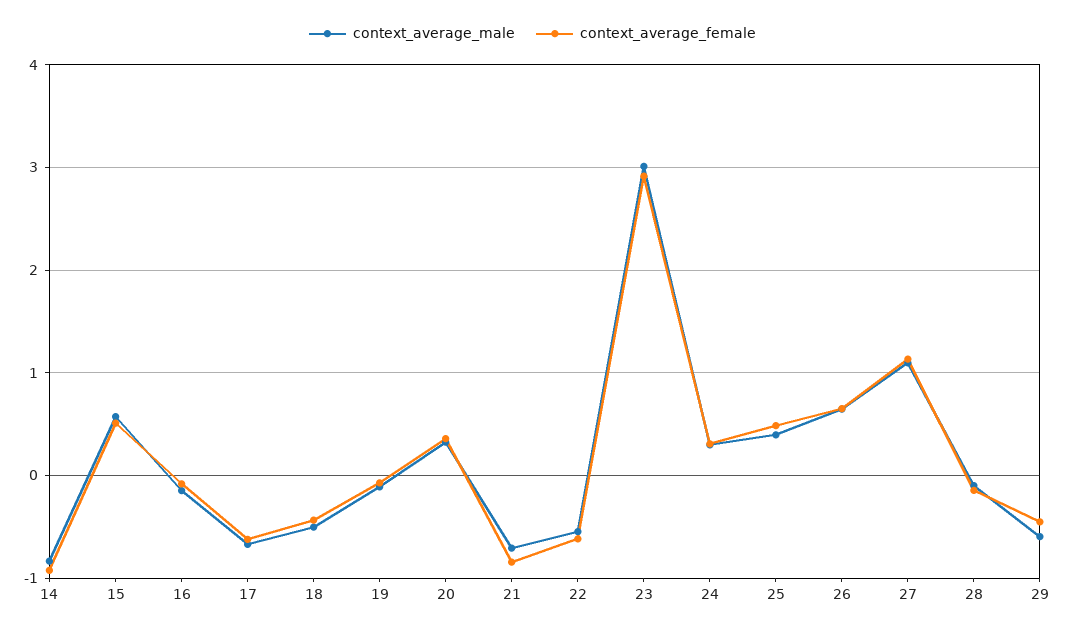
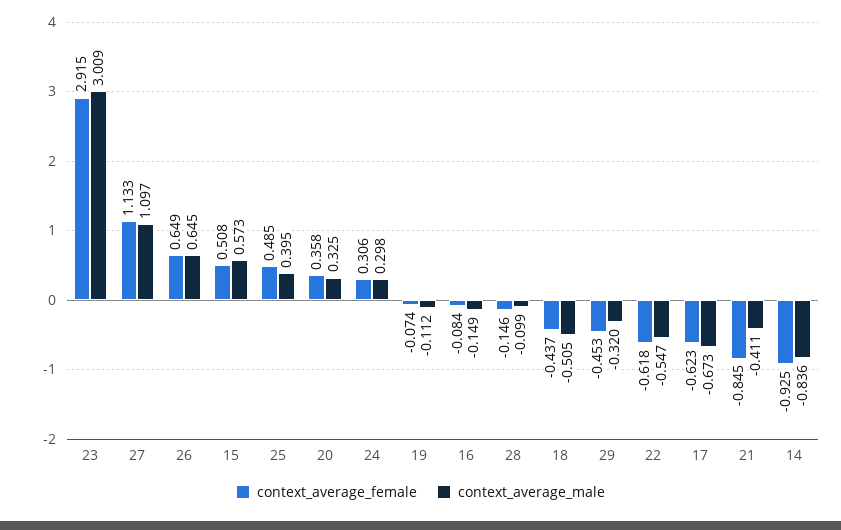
context_average_male, 21: -0.7 -> -0.411
context_average_male, 29: -0.6 -> -0.32

